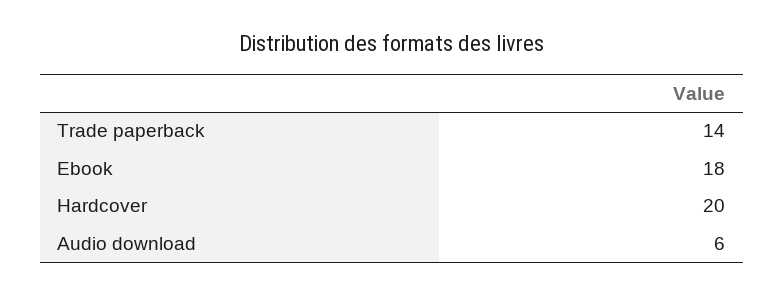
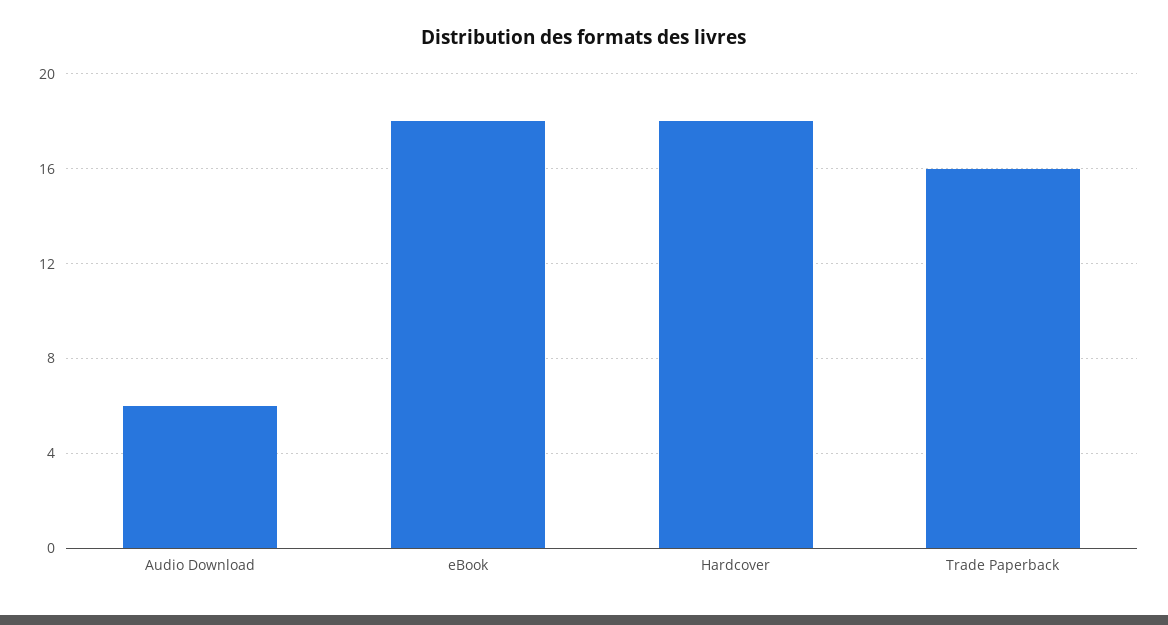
Trade paperback: 14 -> 16
Hardcover: 20 -> 18

